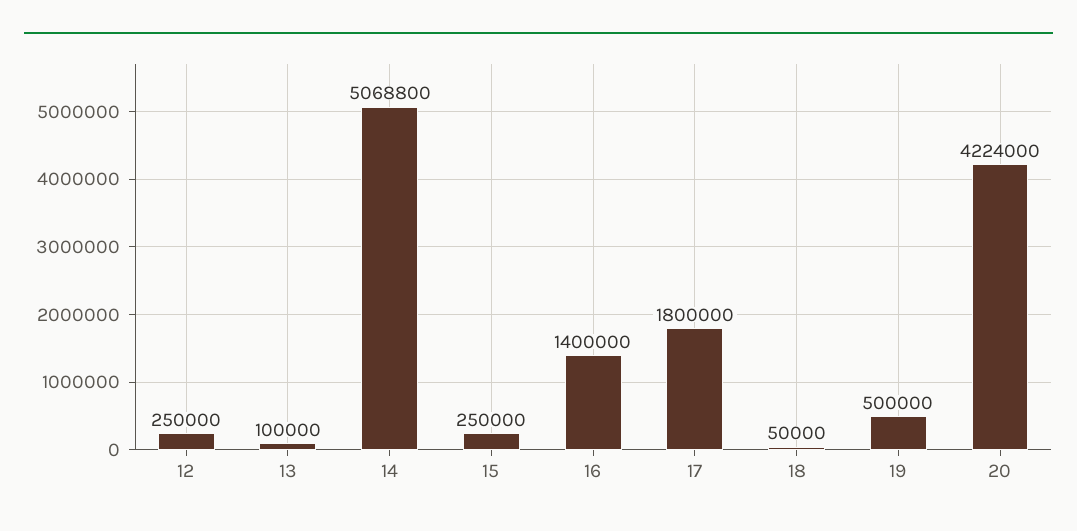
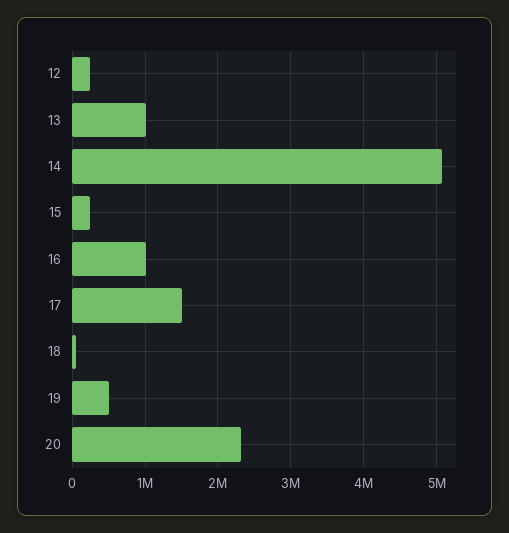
13: 100000 -> 1000000
16: 1400000 -> 1000000
17: 1800000 -> 1500000
20: 4224000 -> 2300000

